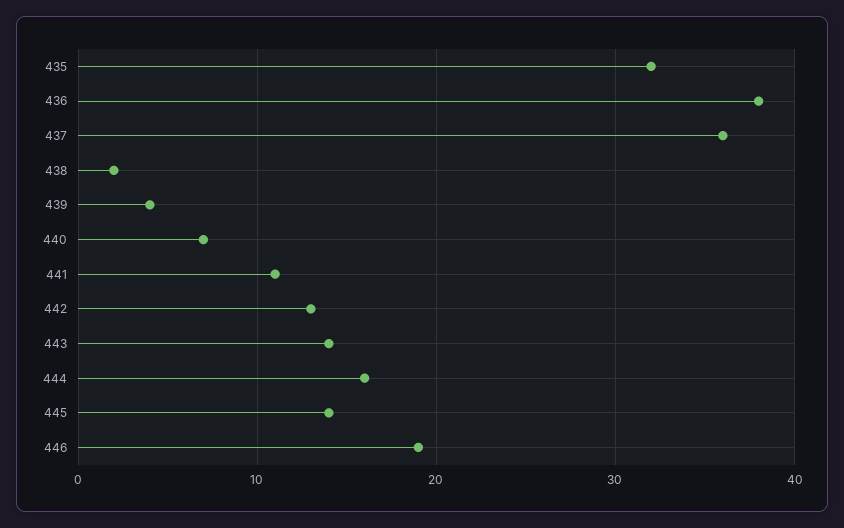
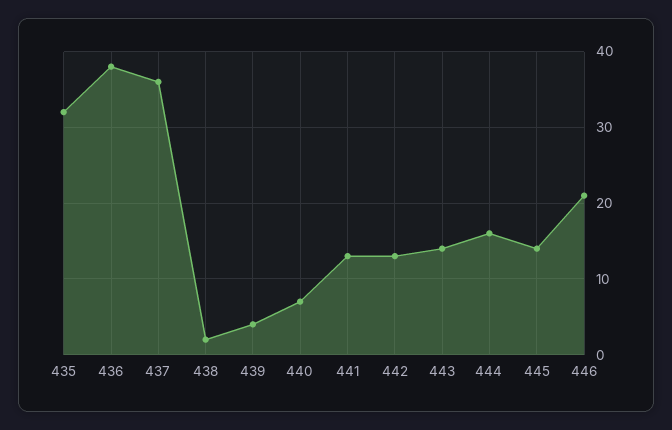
441: 11 -> 13
446: 19 -> 21

